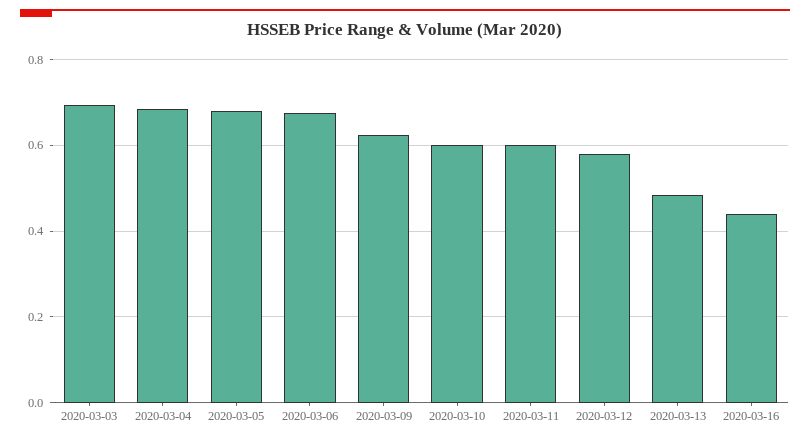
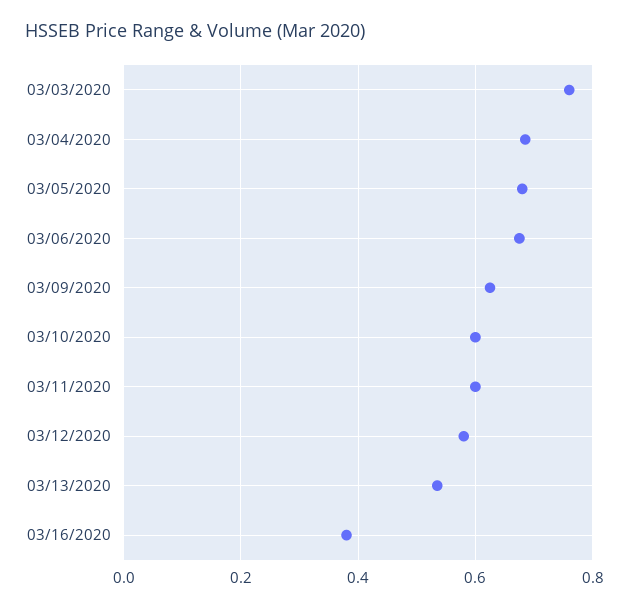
2020-03-03: 0.7 -> 0.76
2020-03-13: 0.48 -> 0.54
2020-03-16: 0.44 -> 0.38

